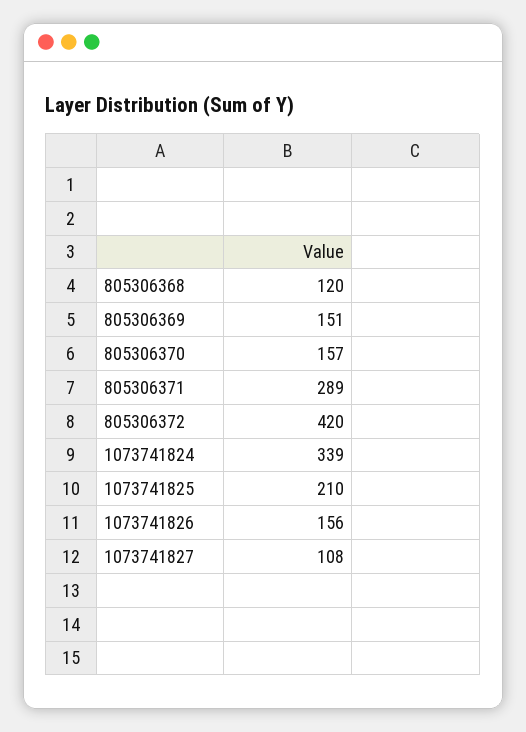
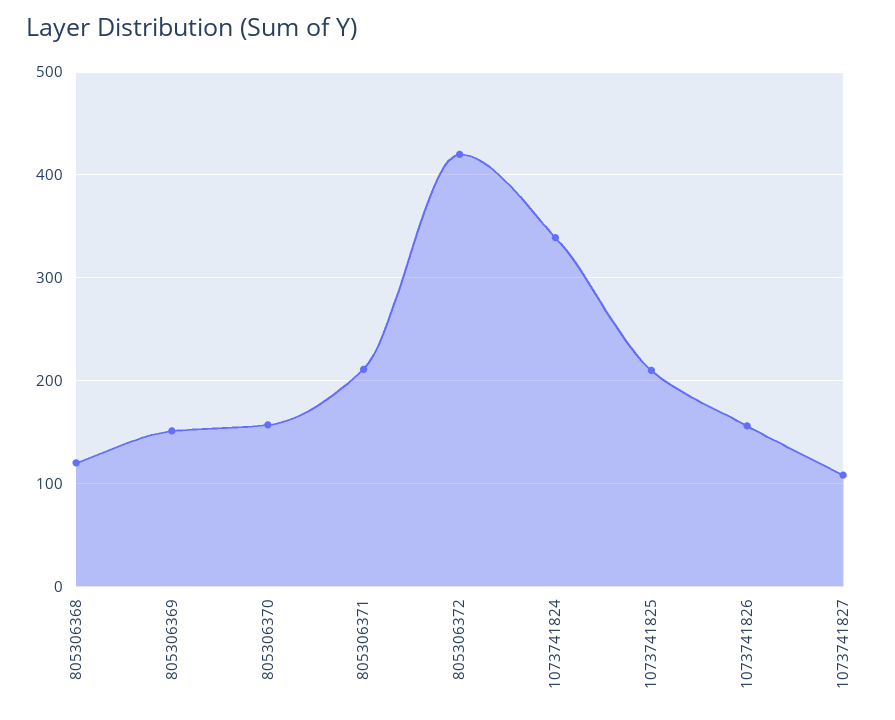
805306371: 289 -> 210

